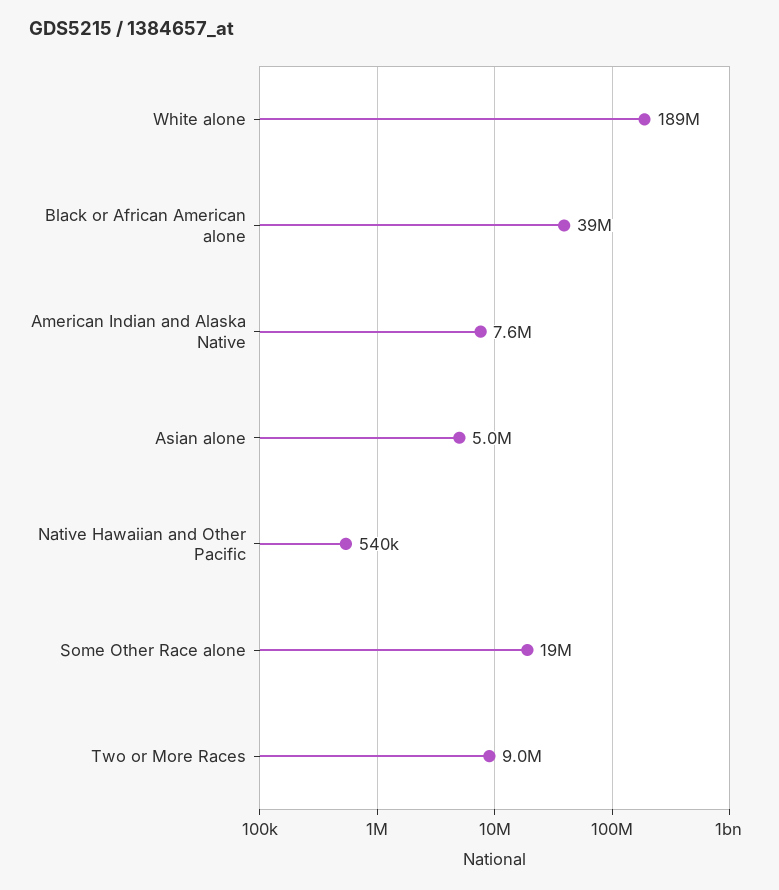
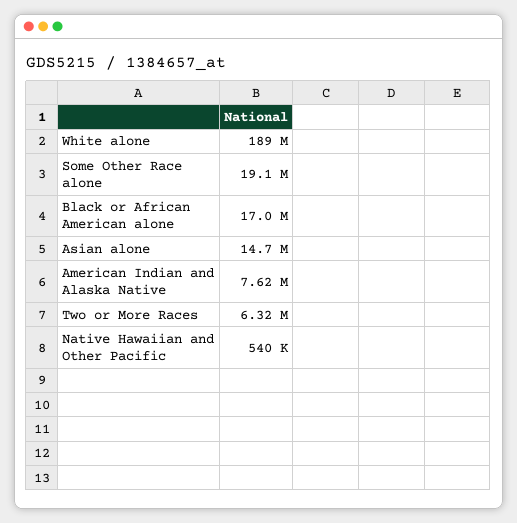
Black or African American alone: 39000000 -> 17000000
Asian alone: 5000000 -> 14700000
Two or More Races: 9000000 -> 6320000

